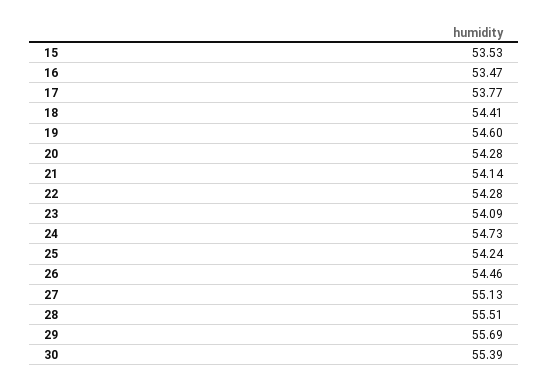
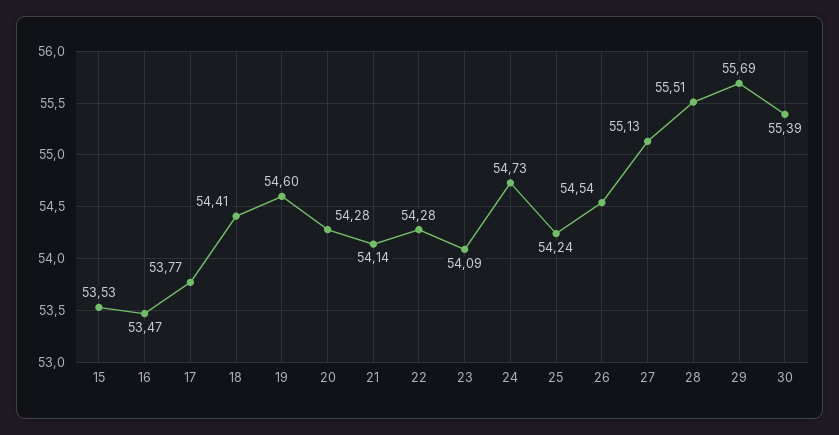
26: 54.46 -> 54.54

